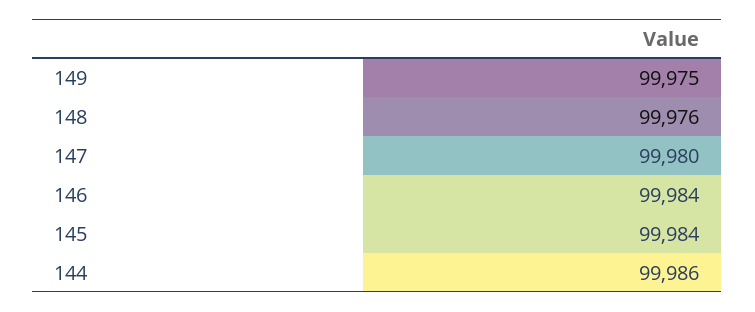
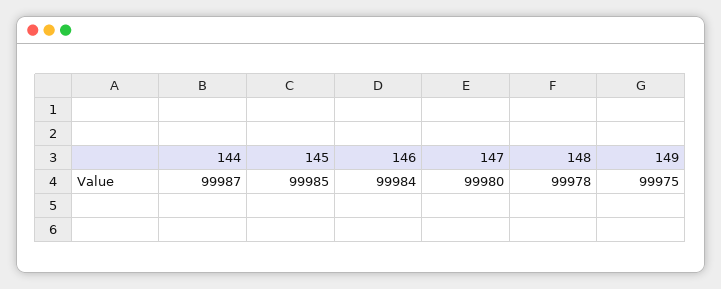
148: 99976 -> 99978
145: 99984 -> 99985
144: 99986 -> 99987

